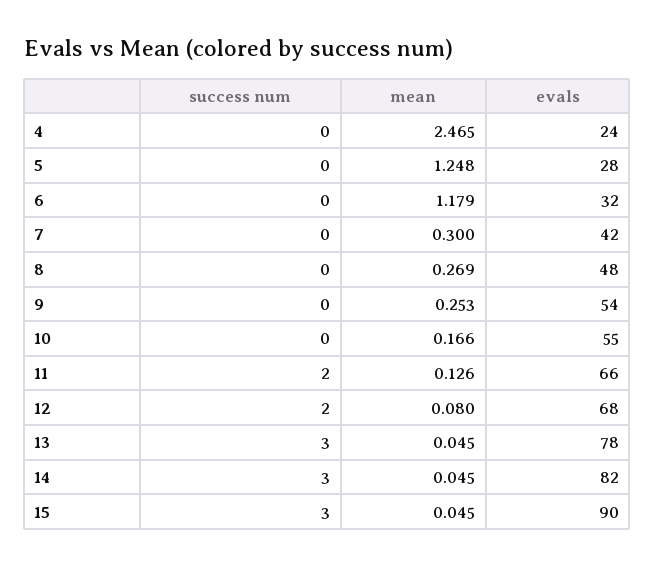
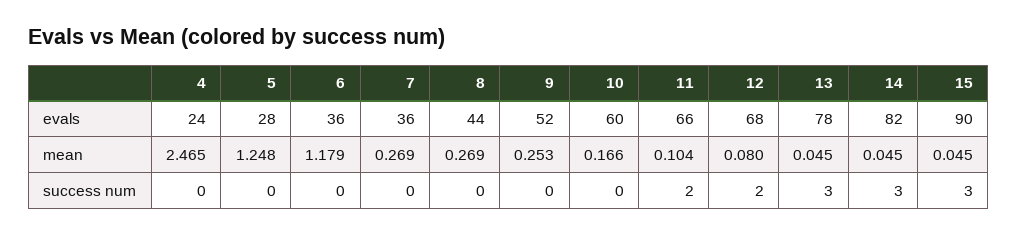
evals, 6: 32 -> 36
mean, 7: 0.3 -> 0.269
evals, 7: 42 -> 36
evals, 8: 48 -> 44
evals, 9: 54 -> 52
evals, 10: 55 -> 60
mean, 11: 0.126 -> 0.104

